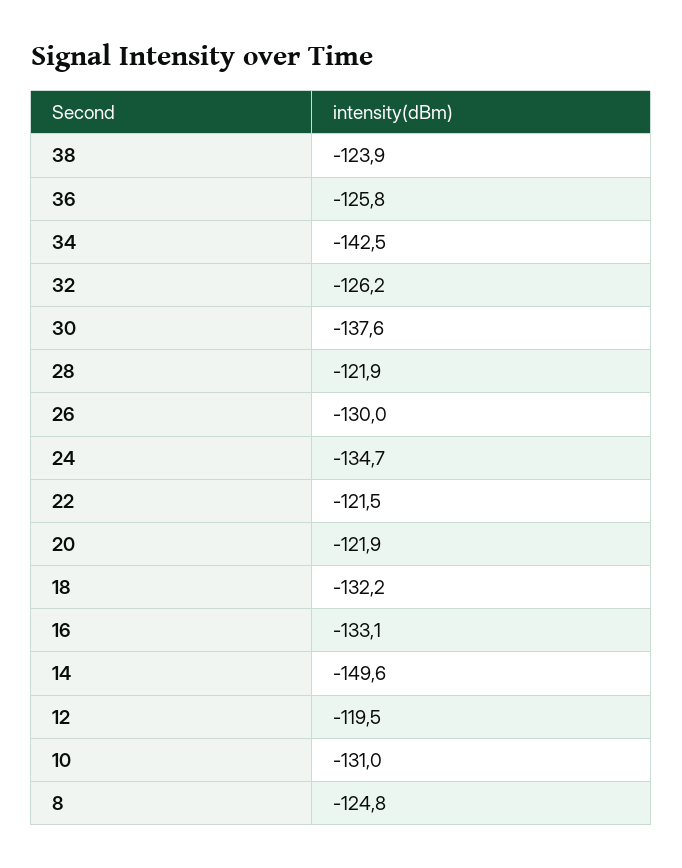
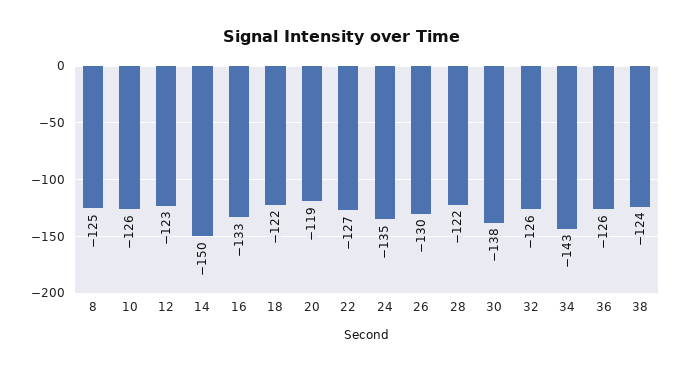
22: -121.5 -> -127
20: -121.9 -> -119
18: -132.2 -> -122
12: -119.5 -> -123
10: -131 -> -126

